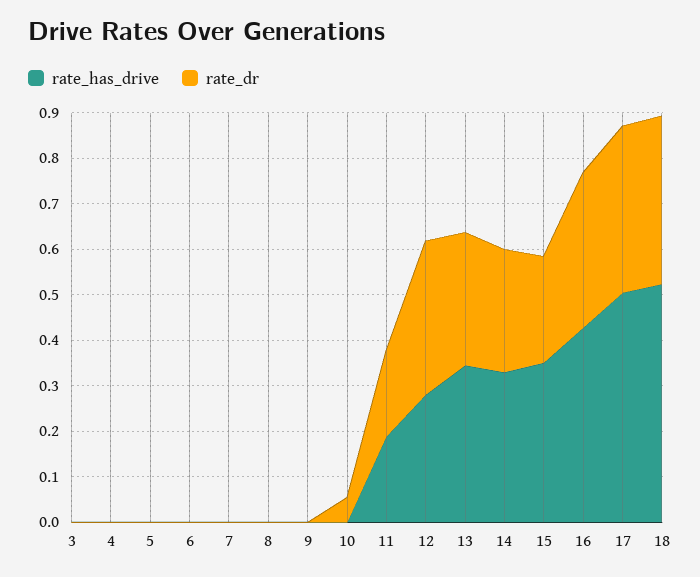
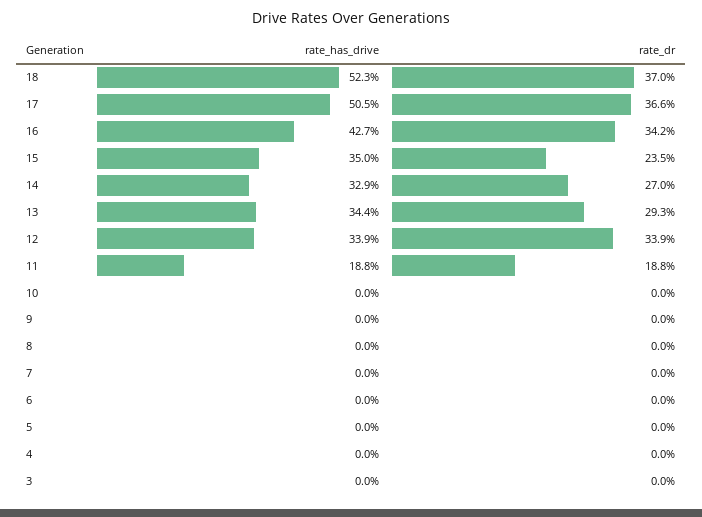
rate_dr, 10: 0.06 -> 0
rate_has_drive, 12: 0.28 -> 0.339

